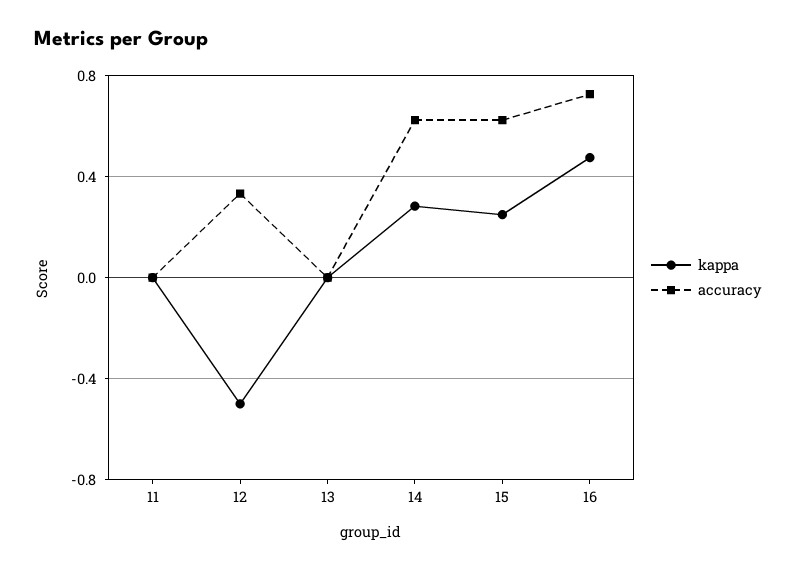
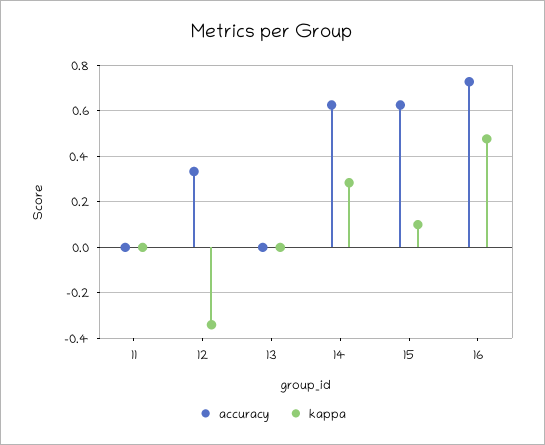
kappa, 12: -0.5 -> -0.35
kappa, 15: 0.25 -> 0.1

